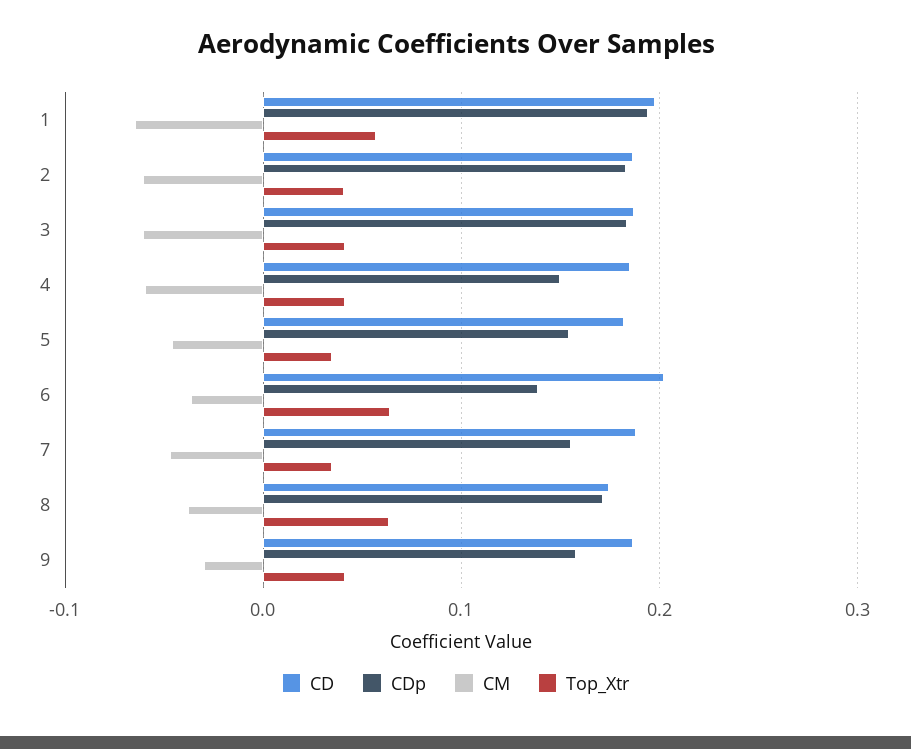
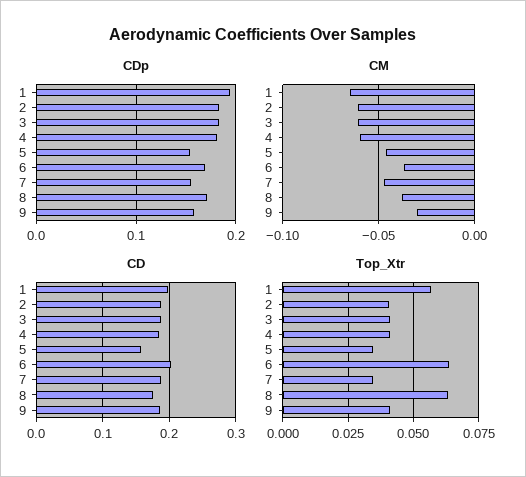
CDp, 4: 0.15 -> 0.18
CD, 5: 0.18 -> 0.16
CDp, 6: 0.14 -> 0.17

